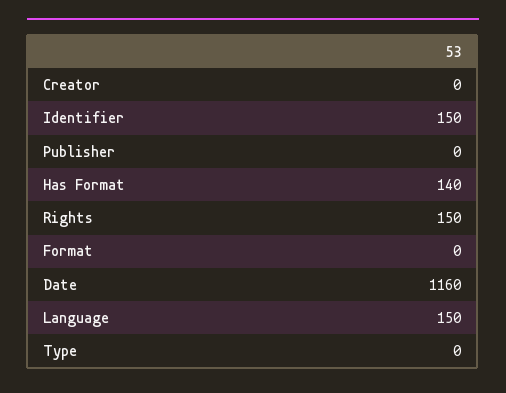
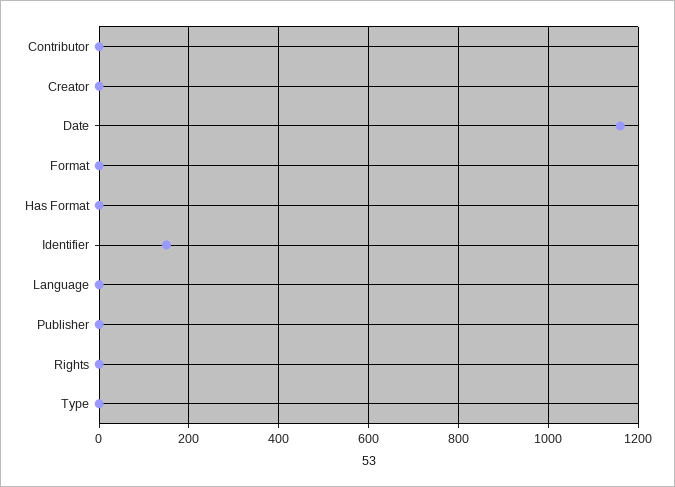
Has Format: 140 -> 0
Rights: 150 -> 0
Language: 150 -> 0
Contributor: none -> 0

